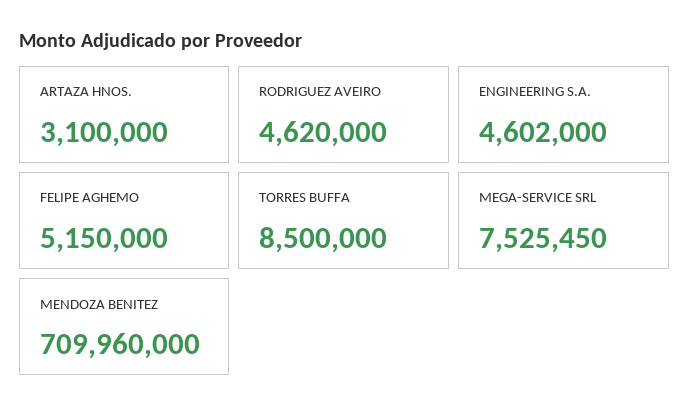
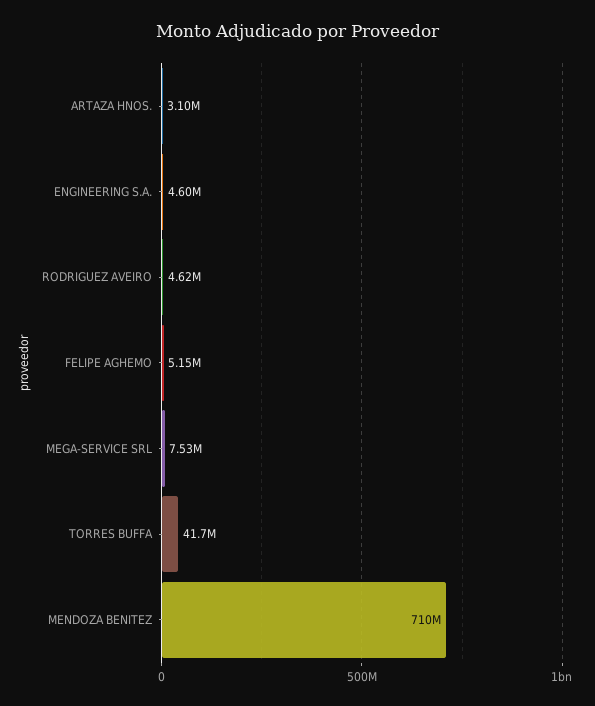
TORRES BUFFA: 8500000 -> 41700000

